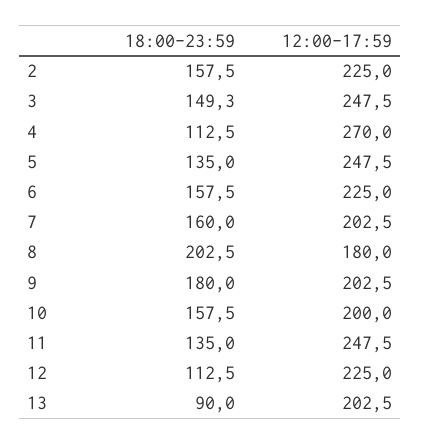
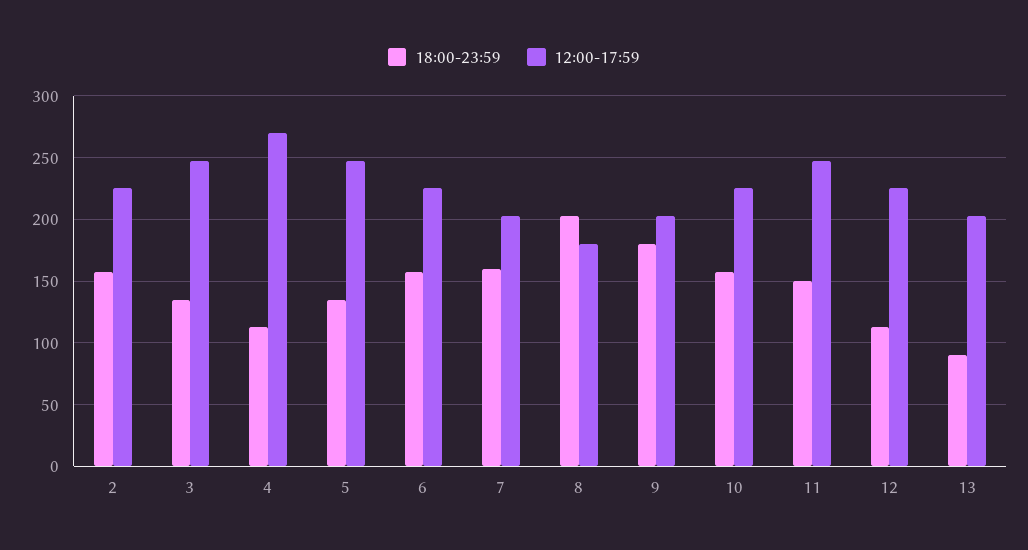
18:00-23:59, 3: 149.3 -> 135
12:00-17:59, 10: 200 -> 225
18:00-23:59, 11: 135 -> 150

